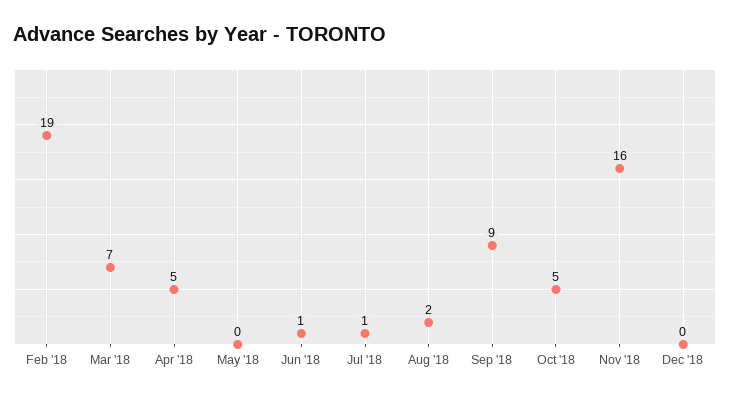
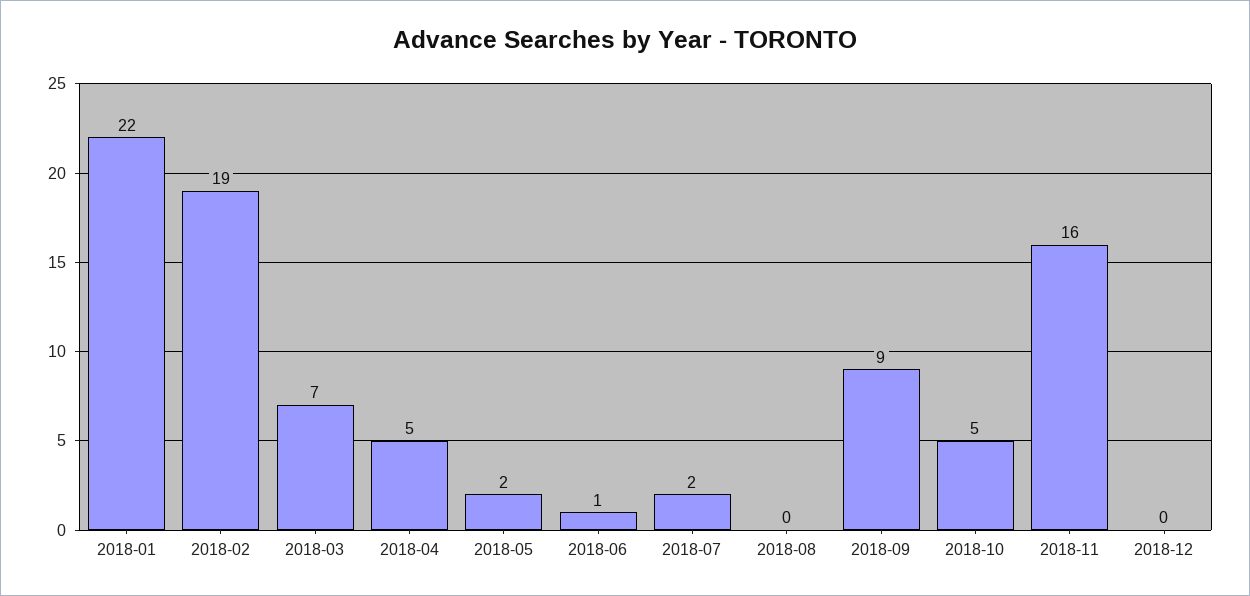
May '18: 0 -> 2
Jul '18: 1 -> 2
Aug '18: 2 -> 0
2018-01: none -> 22

